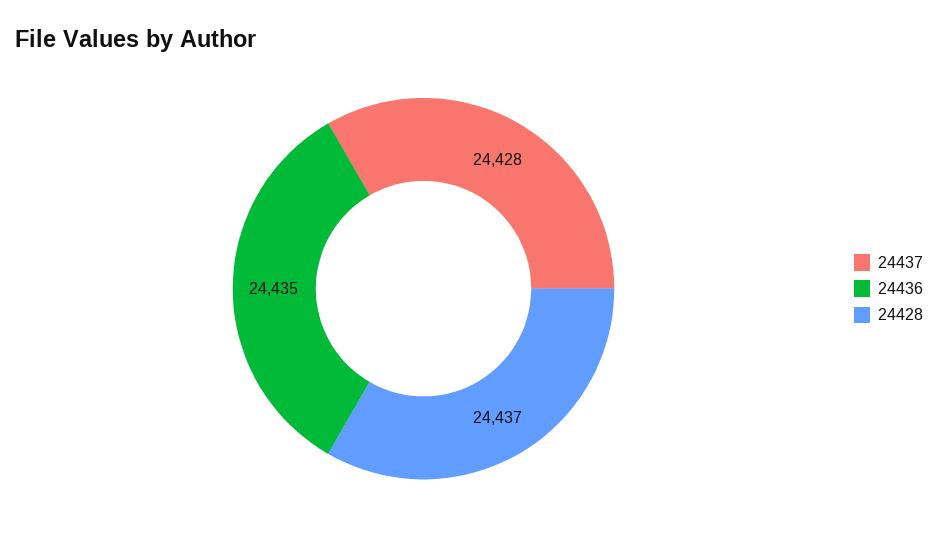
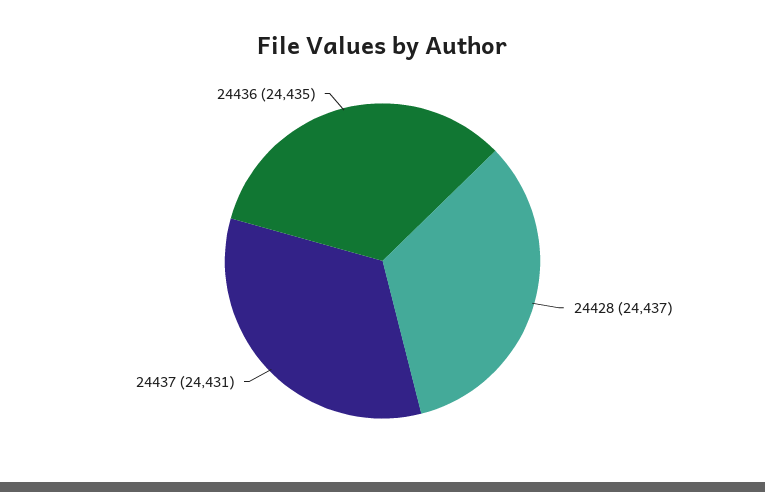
24437: 24428 -> 24431

